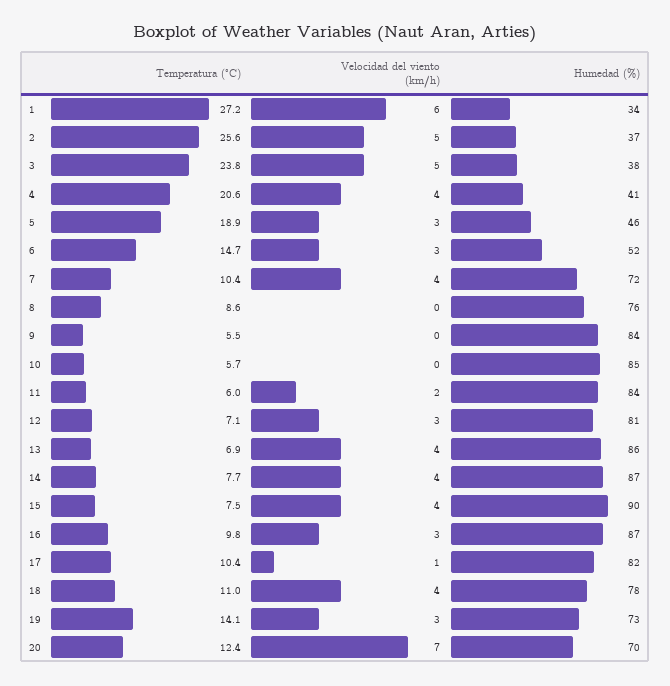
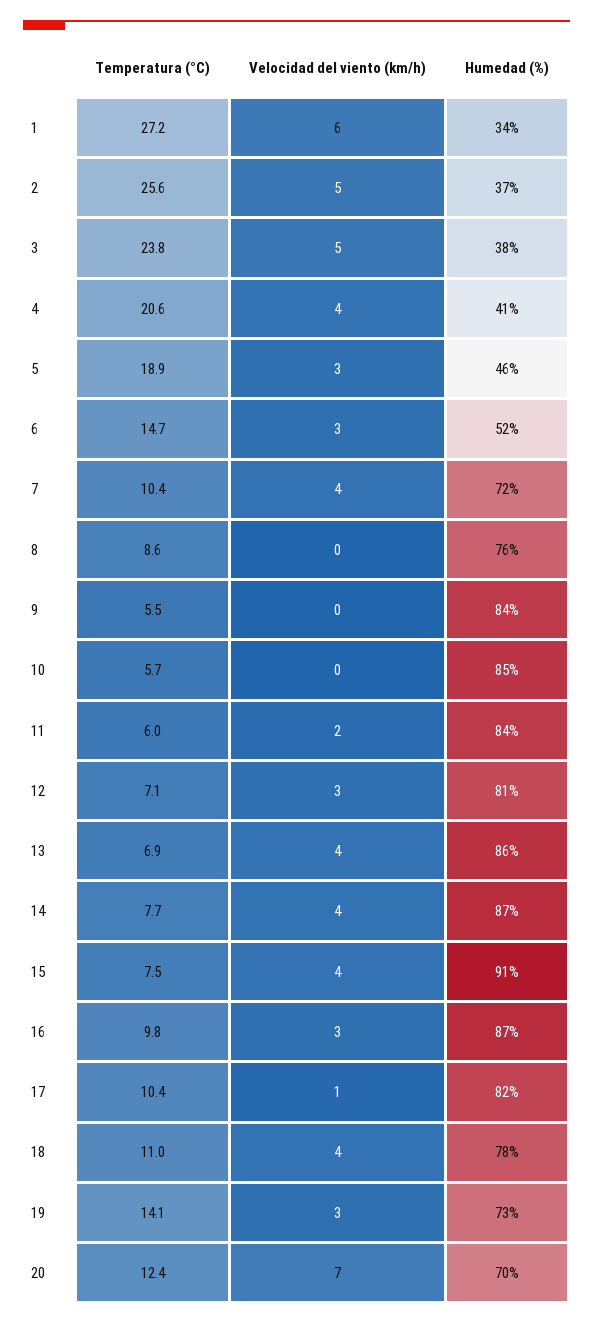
Humedad (%), 15: 90 -> 91

